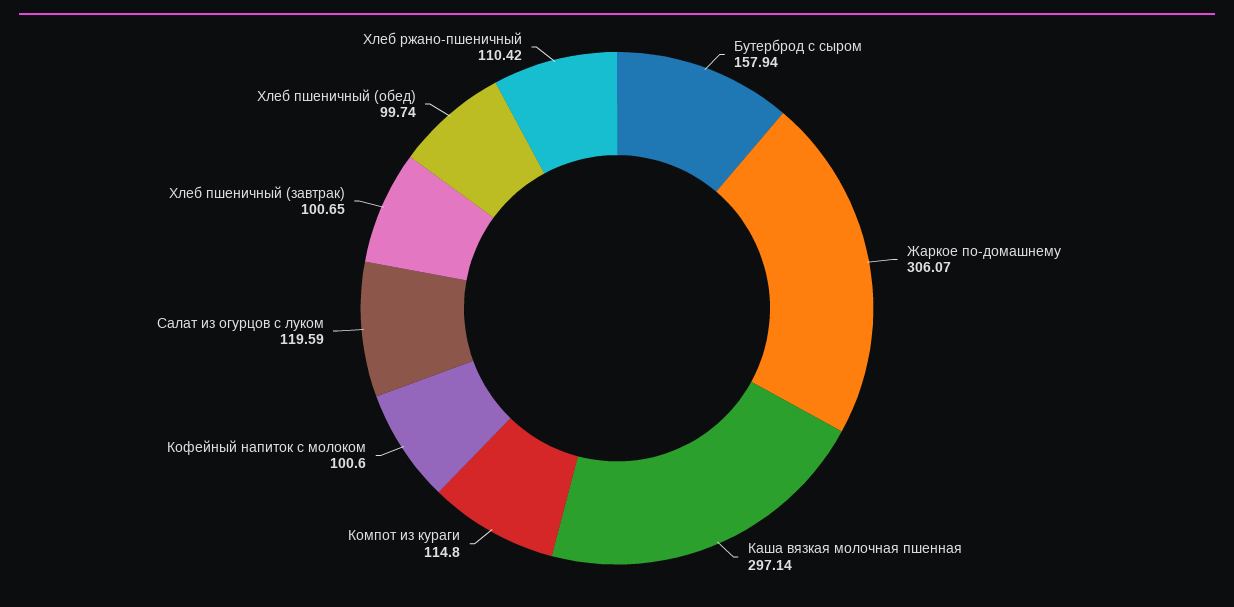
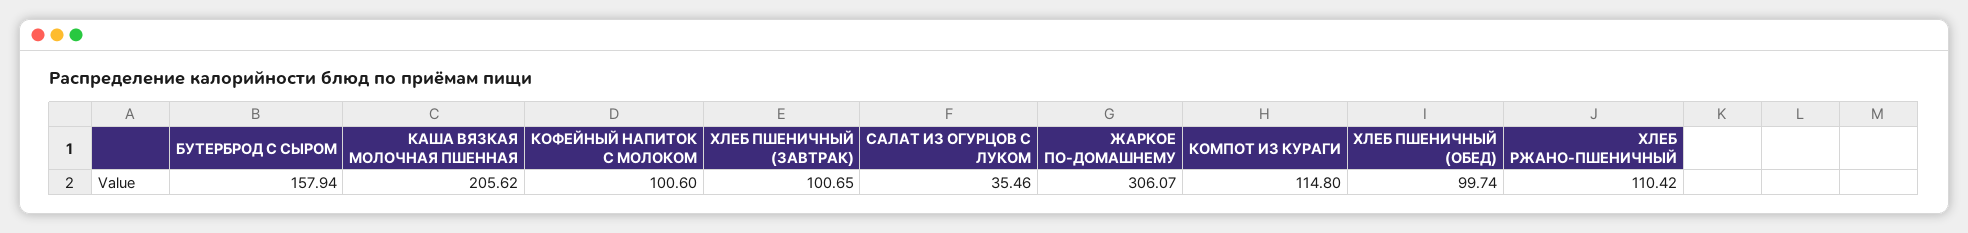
Каша вязкая молочная пшенная: 297.14 -> 205.62
Салат из огурцов с луком: 119.59 -> 35.46

